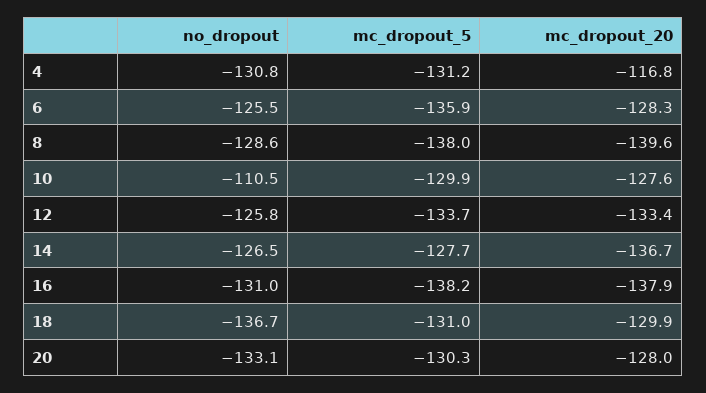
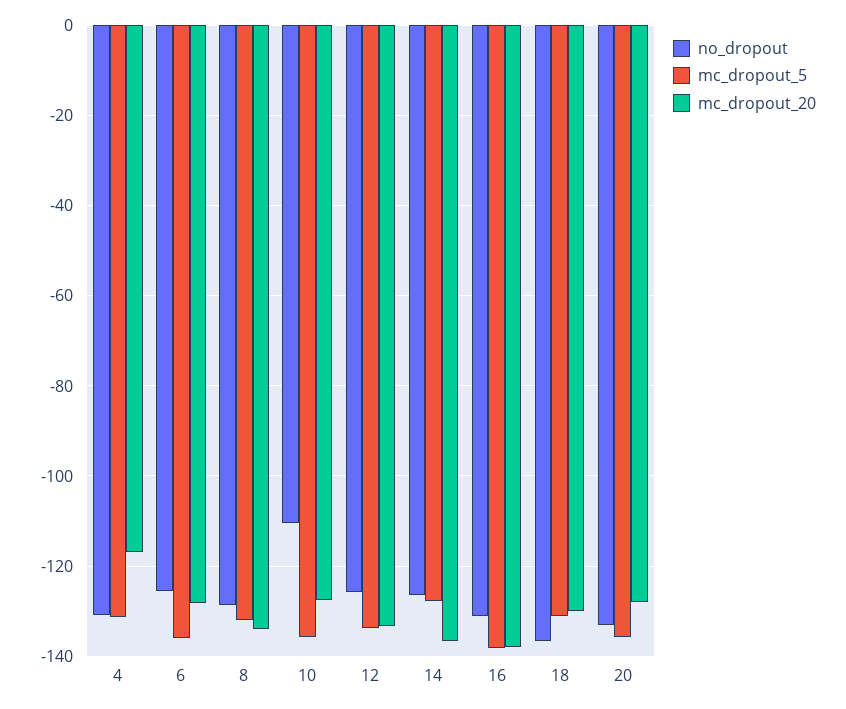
mc_dropout_5, 8: -138 -> -132
mc_dropout_20, 8: -139.6 -> -134
mc_dropout_5, 10: -129.9 -> -136
mc_dropout_5, 20: -130.3 -> -136

